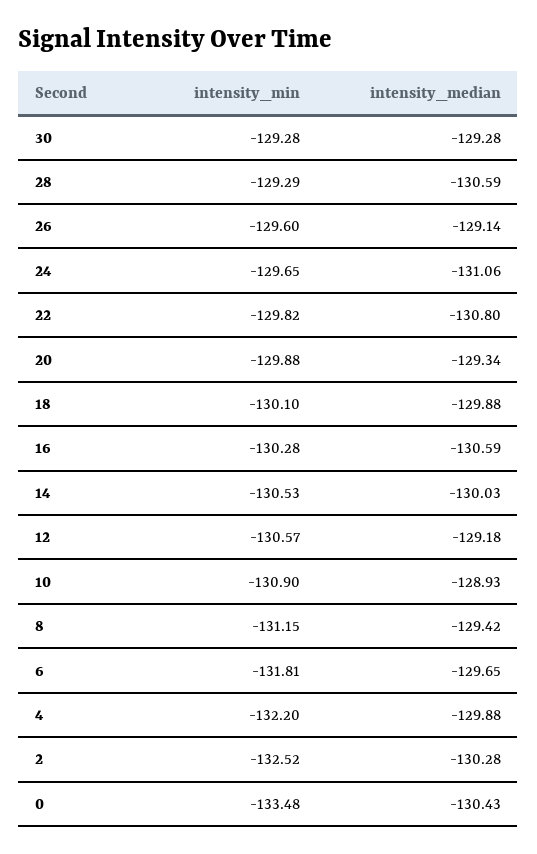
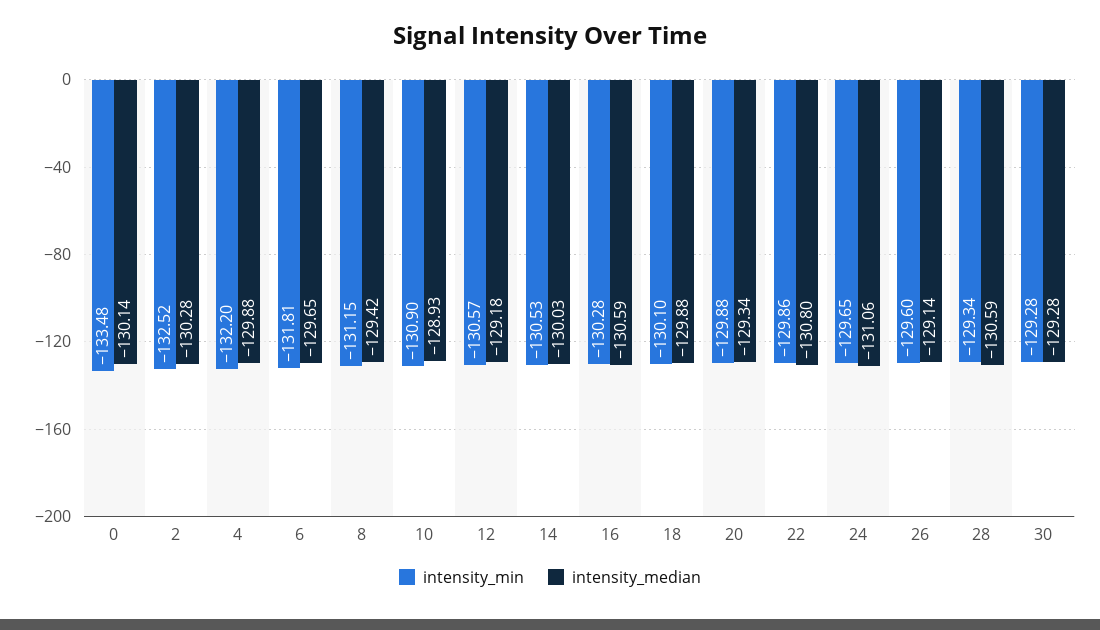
intensity_min, 28: -129.29 -> -129.34
intensity_min, 22: -129.82 -> -129.86
intensity_median, 0: -130.43 -> -130.14

